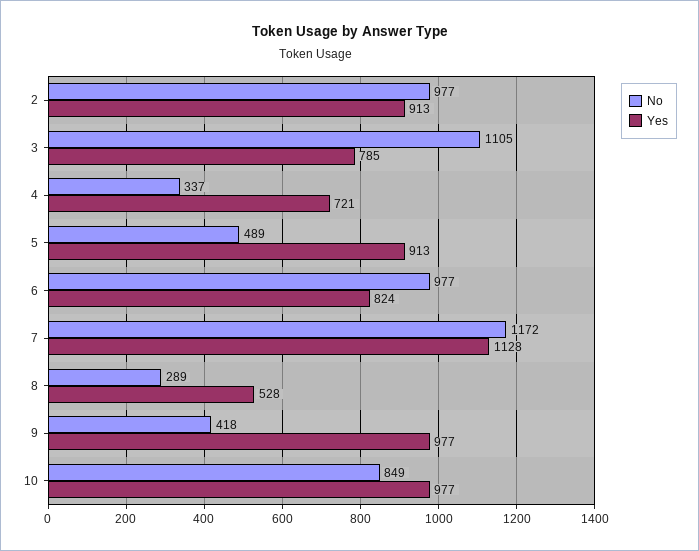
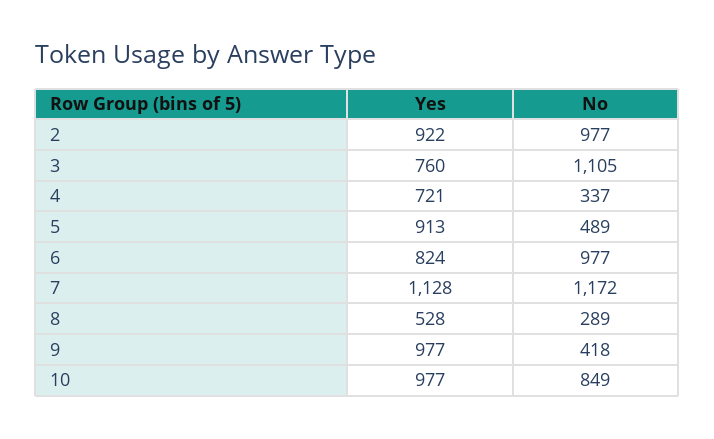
Yes, 2: 913 -> 922
Yes, 3: 785 -> 760

